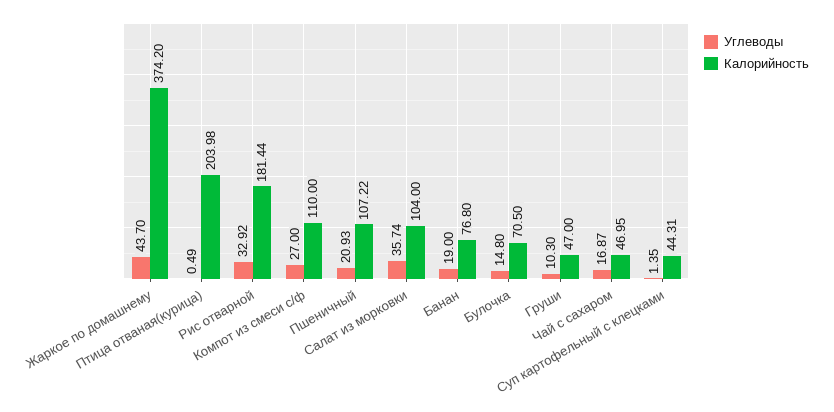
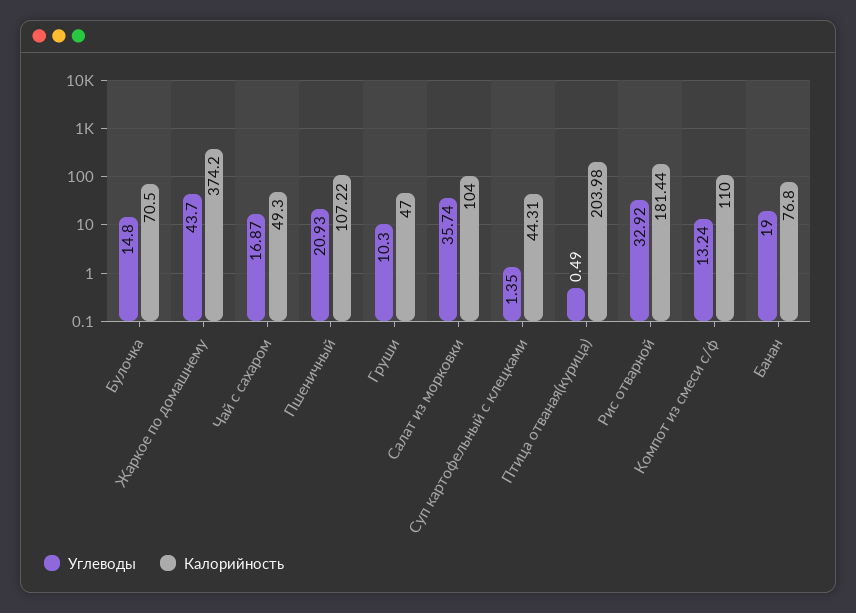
Углеводы, Компот из смеси с/ф: 27 -> 13.24
Калорийность, Чай с сахаром: 46.95 -> 49.3

